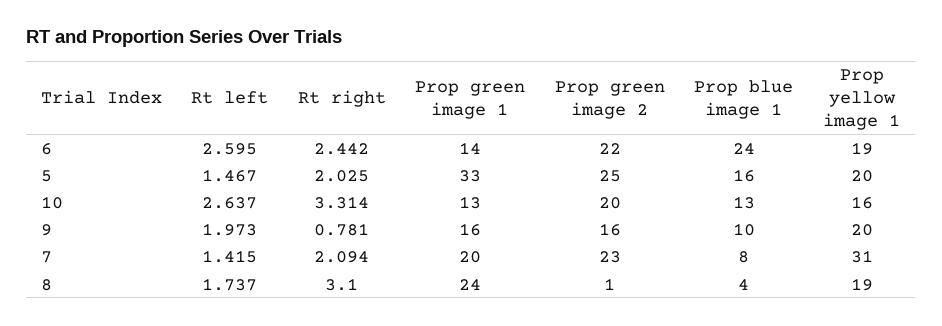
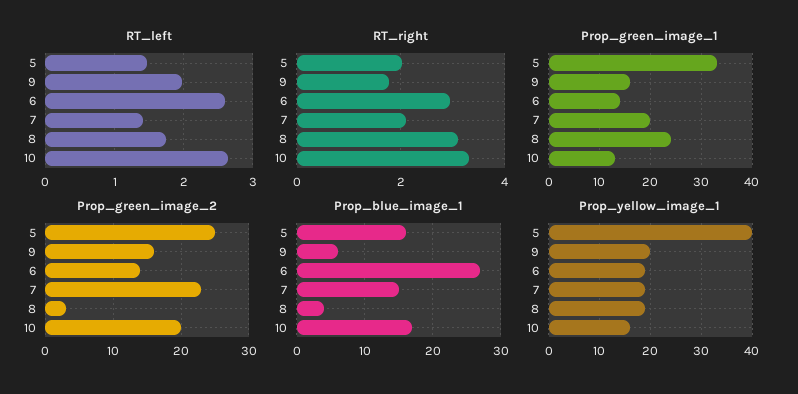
Rt right, 6: 2.442 -> 3
Prop green image 2, 6: 22 -> 14
Prop blue image 1, 6: 24 -> 27
Prop yellow image 1, 5: 20 -> 40
Prop blue image 1, 10: 13 -> 17
Rt right, 9: 0.781 -> 1.8
Prop blue image 1, 9: 10 -> 6
Prop blue image 1, 7: 8 -> 15
Prop yellow image 1, 7: 31 -> 20
Prop green image 2, 8: 1 -> 3

